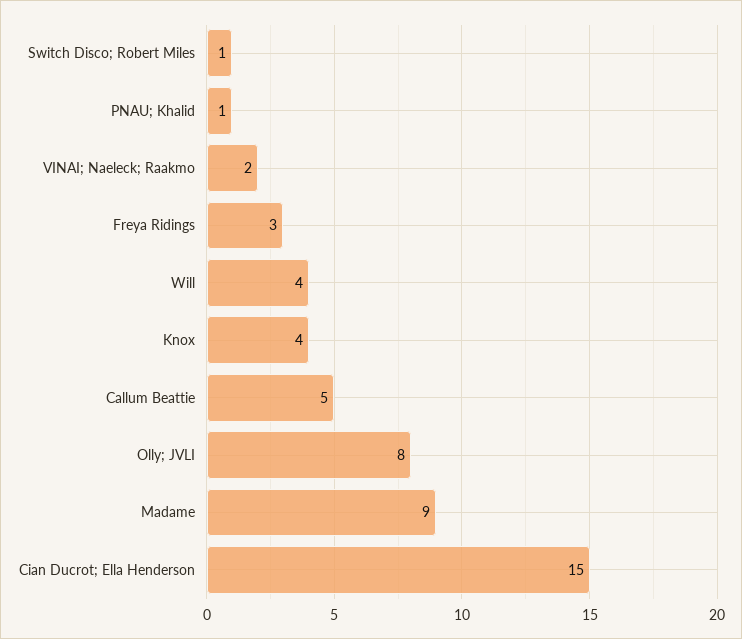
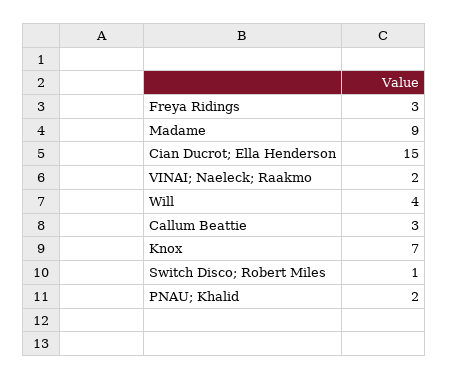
PNAU; Khalid: 1 -> 2
Knox: 4 -> 7
Callum Beattie: 5 -> 3
Olly; JVLI: 8 -> none

